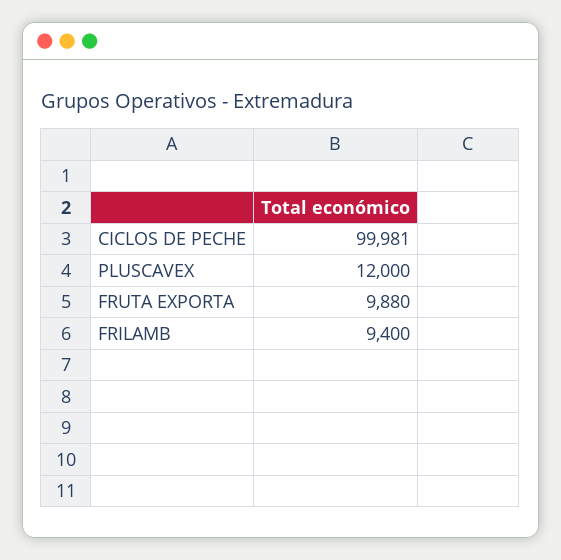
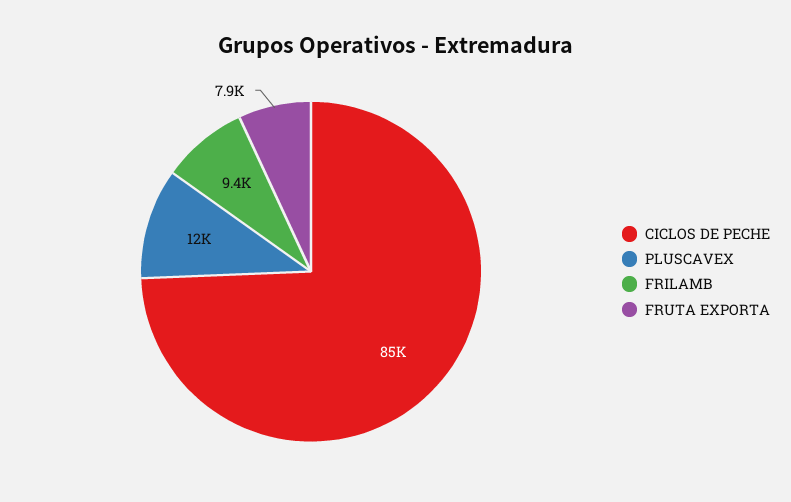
CICLOS DE PECHE: 99981 -> 85000
FRUTA EXPORTA: 9880 -> 7900

